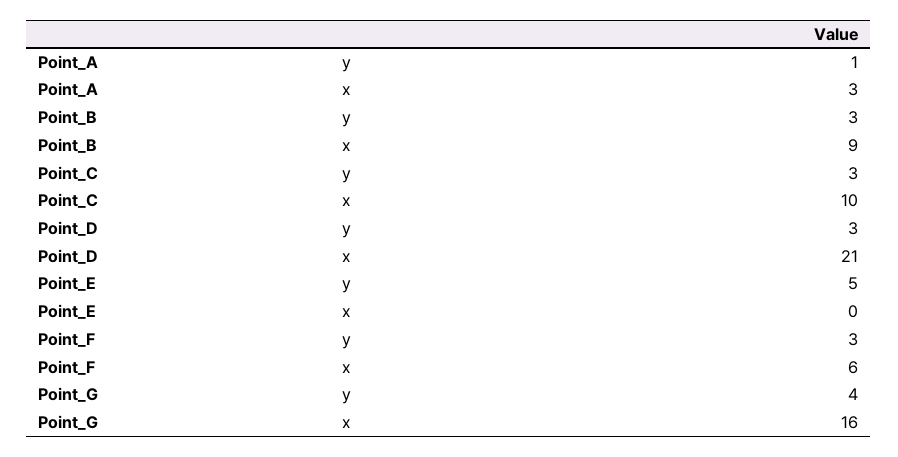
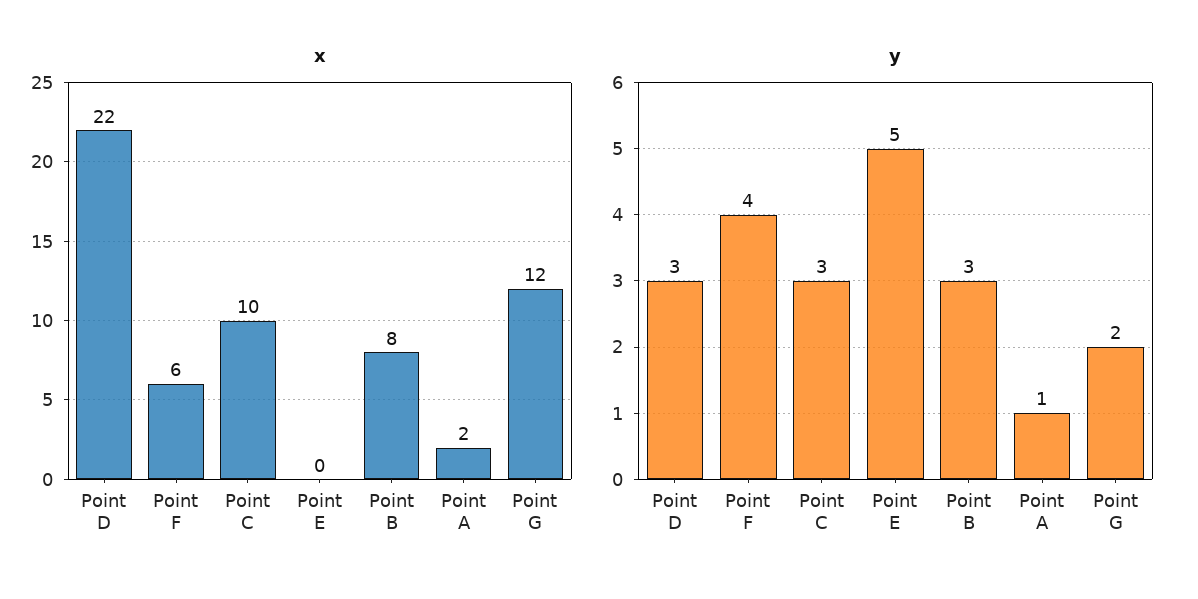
x, Point_A: 3 -> 2
x, Point_B: 9 -> 8
x, Point_D: 21 -> 22
y, Point_F: 3 -> 4
y, Point_G: 4 -> 2
x, Point_G: 16 -> 12

